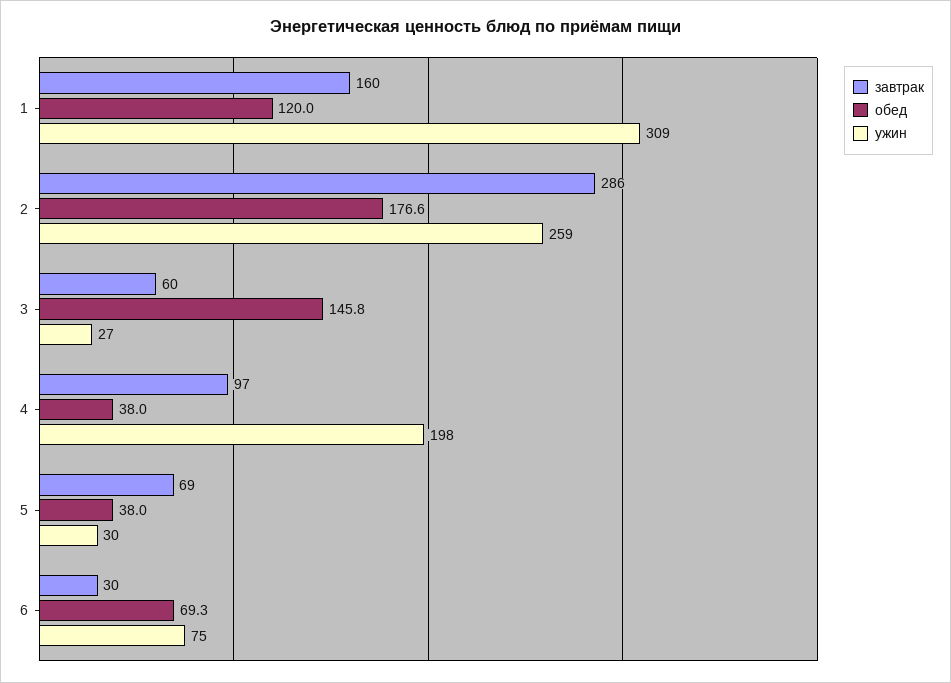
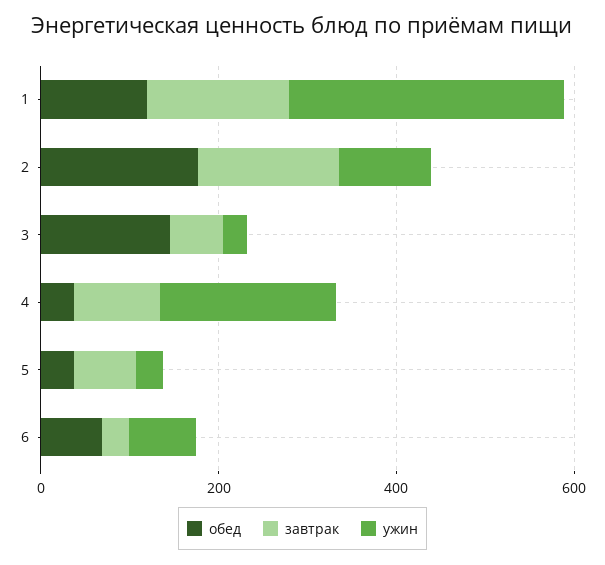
завтрак, 2: 286 -> 150
ужин, 2: 259 -> 100

